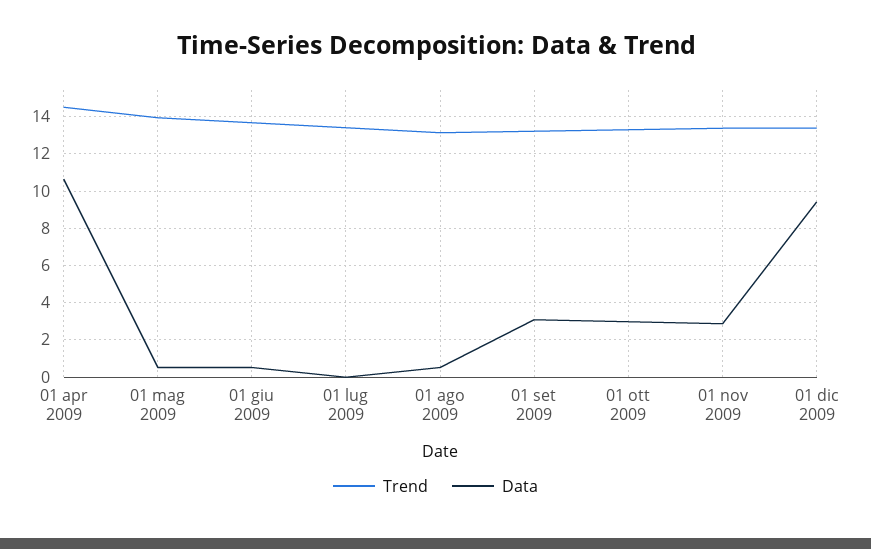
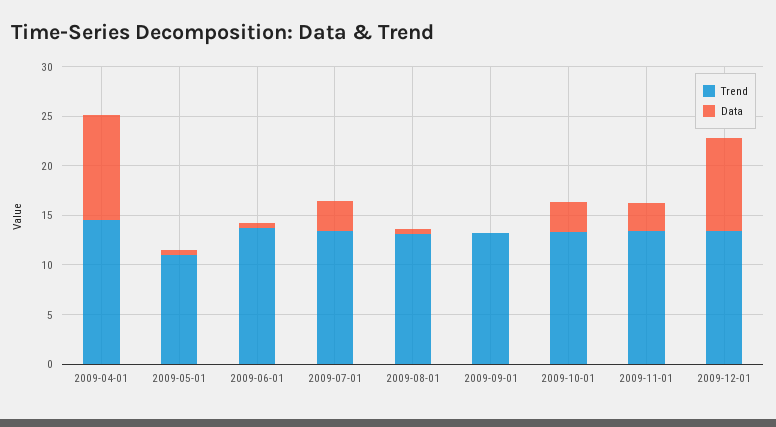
Trend, 01 mag 2009: 14 -> 11
Data, 01 lug 2009: 0 -> 3
Data, 01 set 2009: 3 -> 0

